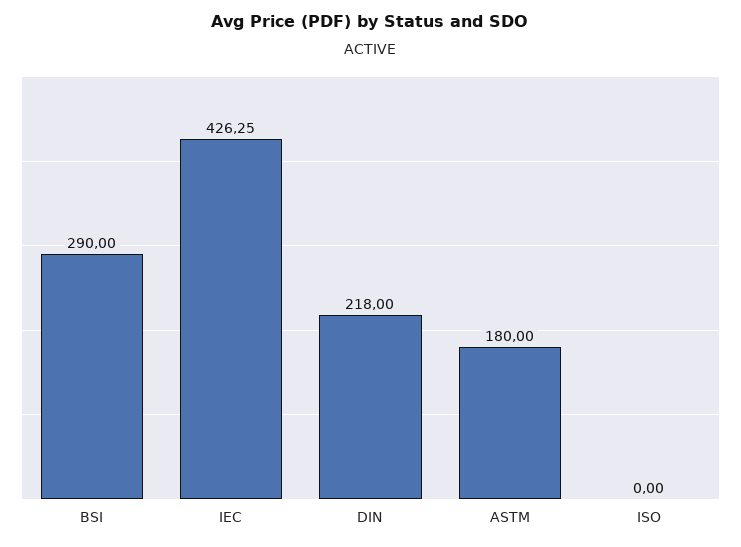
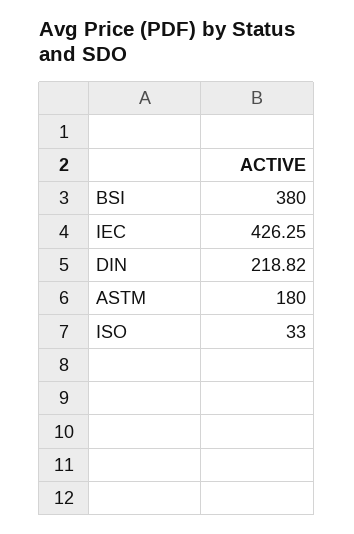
BSI: 290 -> 380
DIN: 218 -> 218.82
ISO: 0 -> 33

